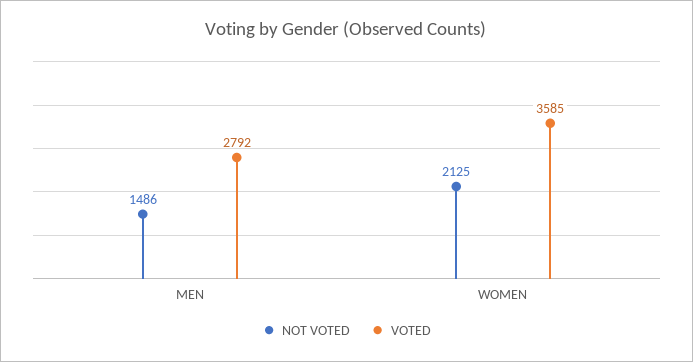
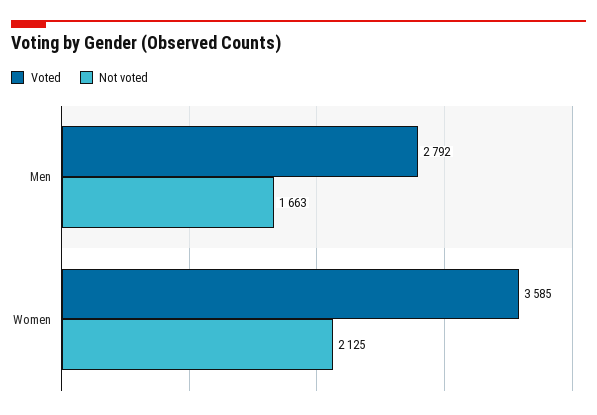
NOT VOTED, MEN: 1486 -> 1663

